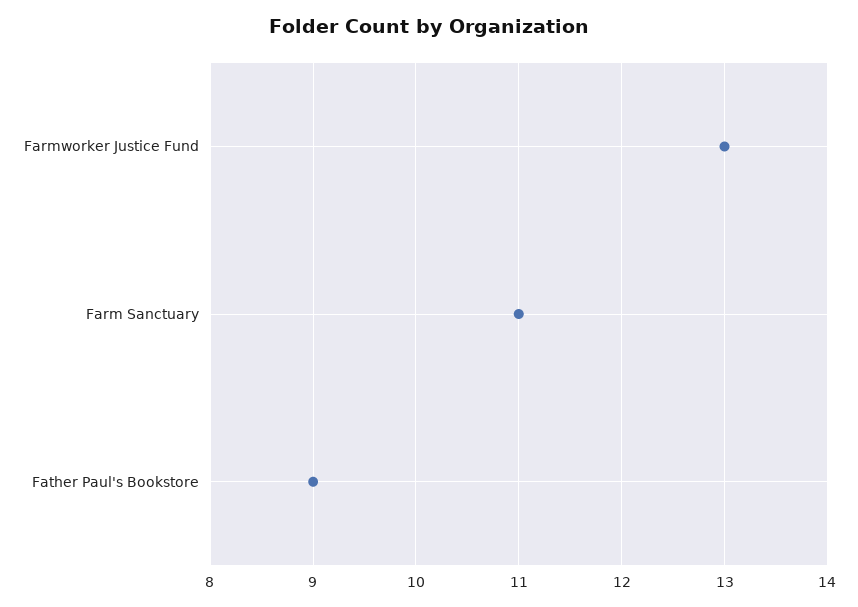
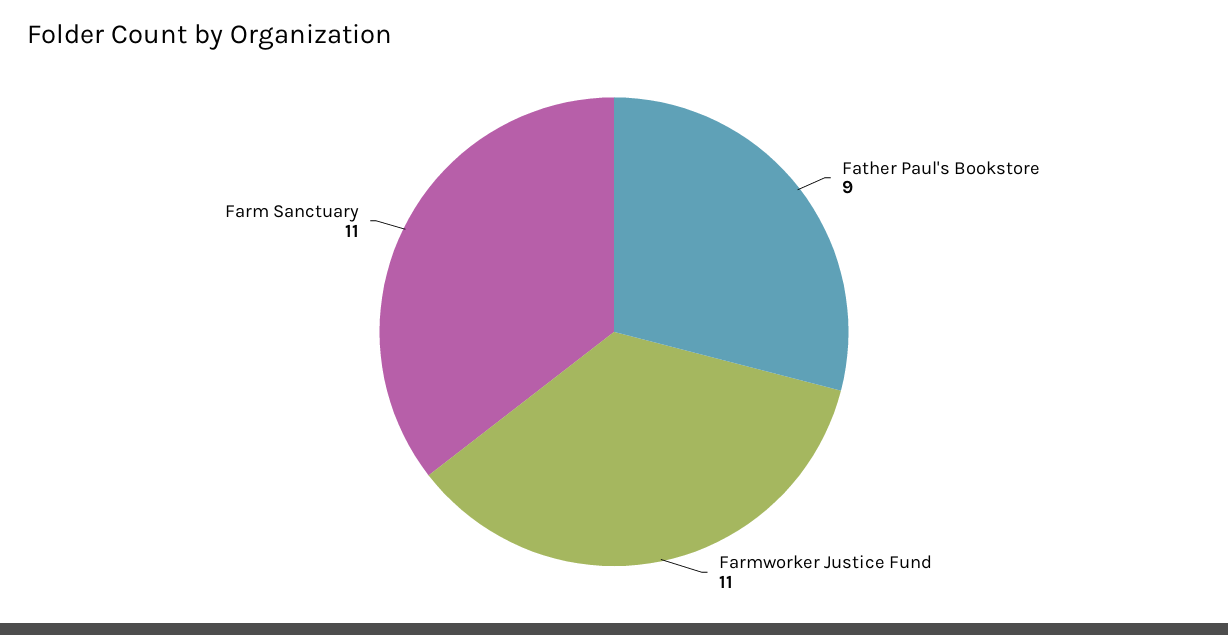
Farmworker Justice Fund: 13 -> 11

